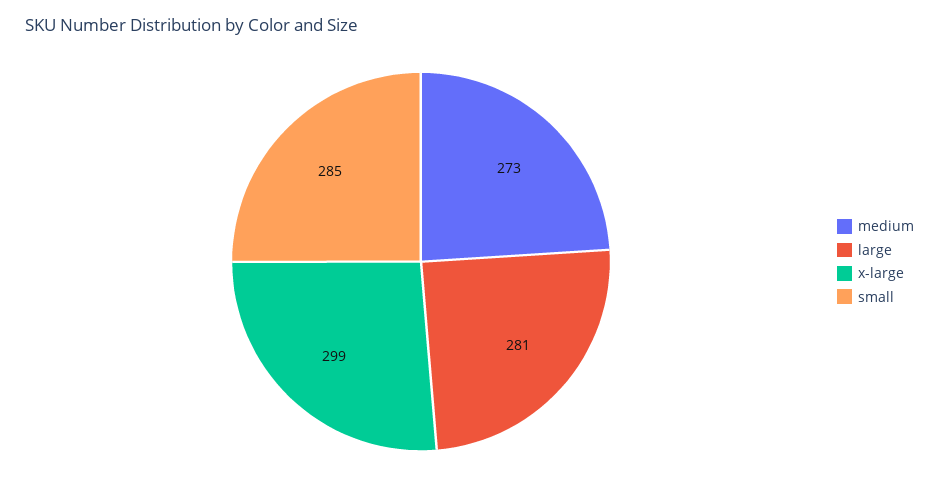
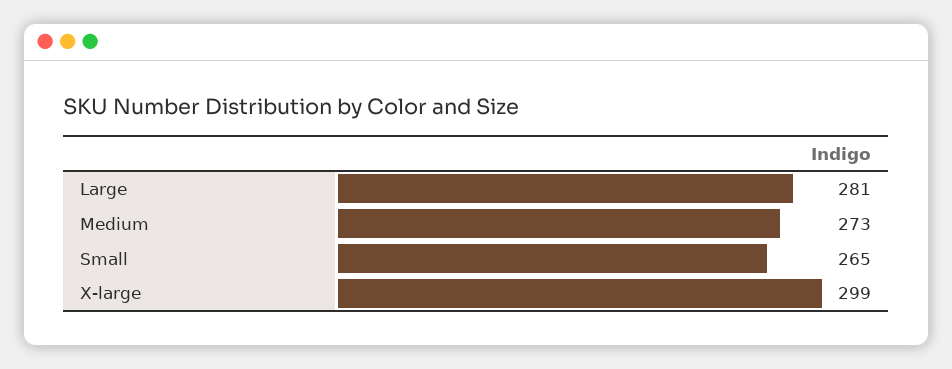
small: 285 -> 265

